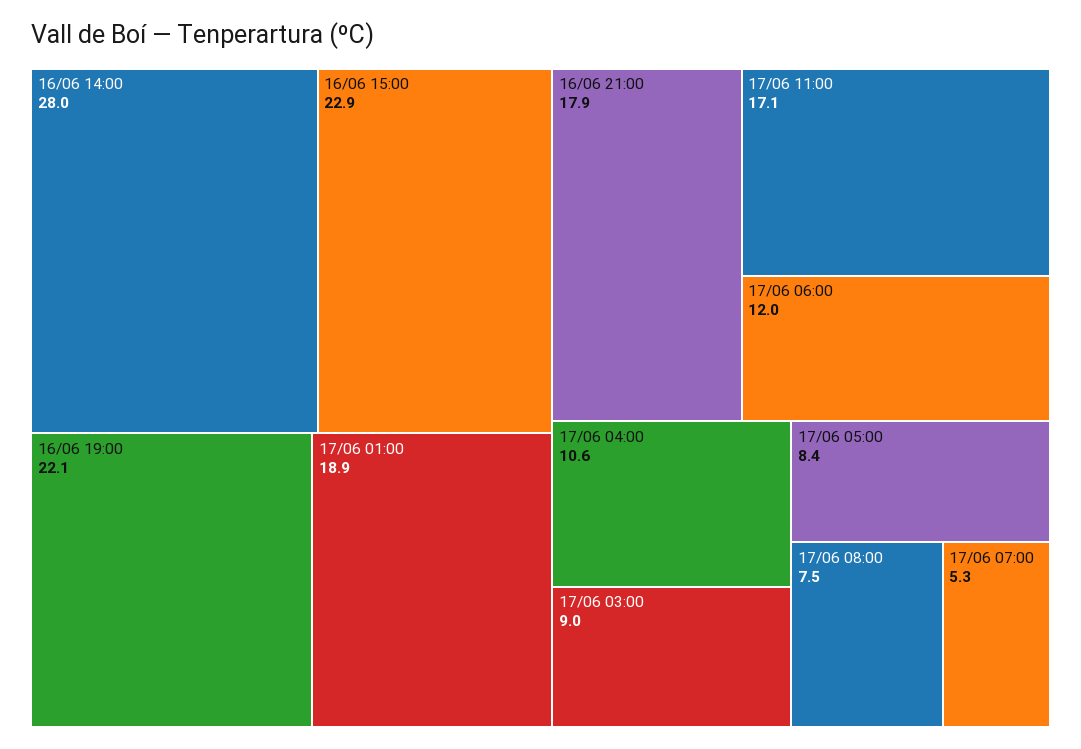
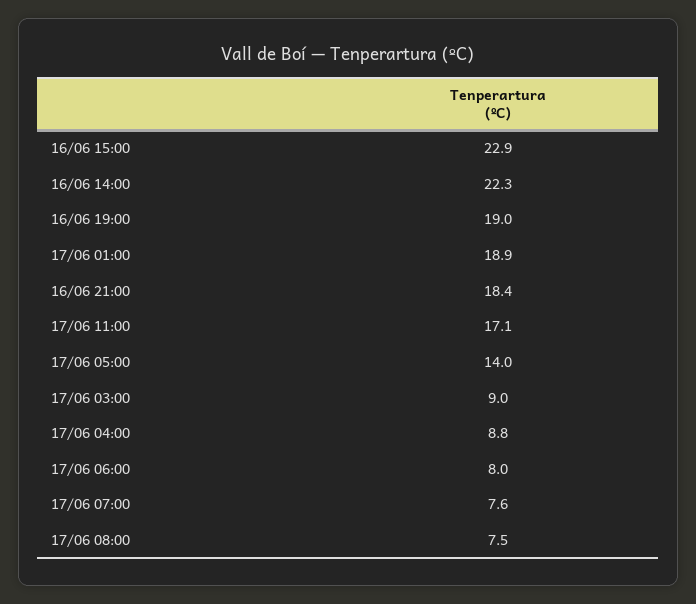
16/06 14:00: 28 -> 22.3
16/06 19:00: 22.1 -> 19
16/06 21:00: 17.9 -> 18.4
17/06 06:00: 12 -> 8
17/06 04:00: 10.6 -> 8.8
17/06 05:00: 8.4 -> 14
17/06 07:00: 5.3 -> 7.6

